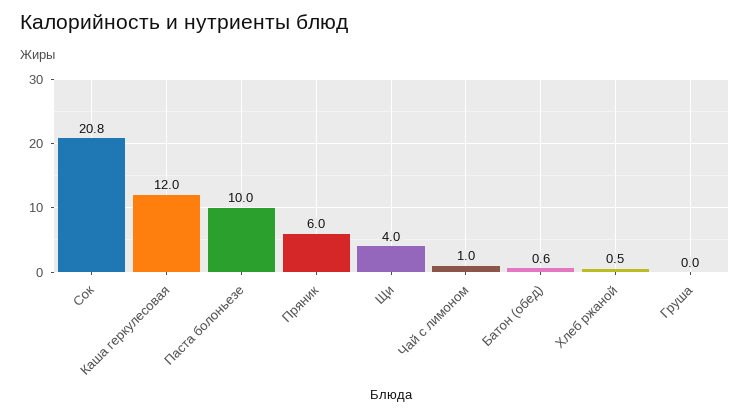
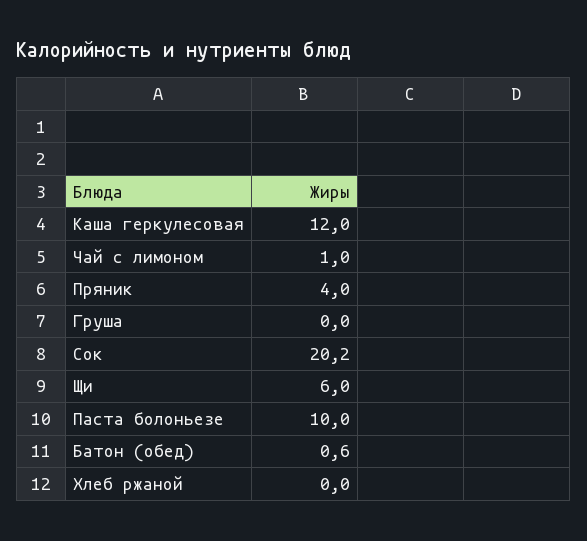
Сок: 20.8 -> 20.2
Пряник: 6 -> 4
Щи: 4 -> 6
Хлеб ржаной: 0.5 -> 0

